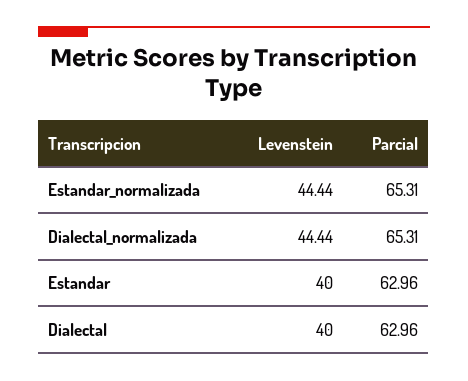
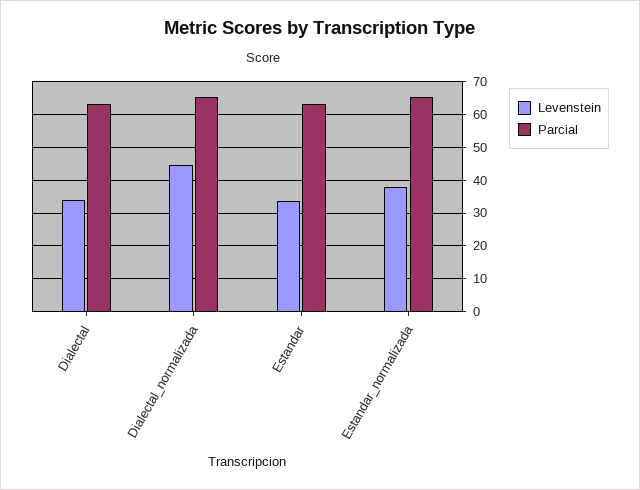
Levenstein, Estandar_normalizada: 44.44 -> 38
Levenstein, Estandar: 40 -> 34
Levenstein, Dialectal: 40 -> 34

